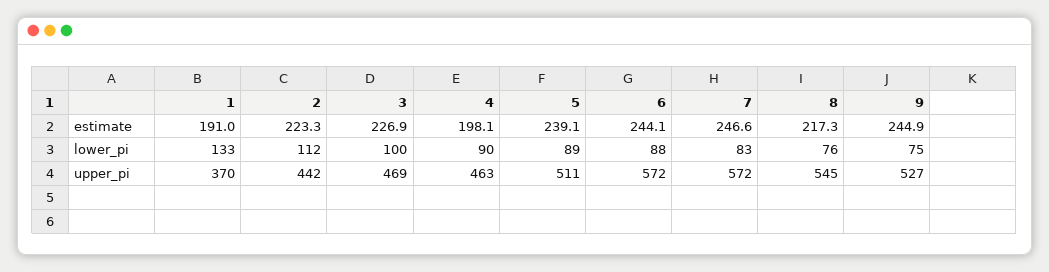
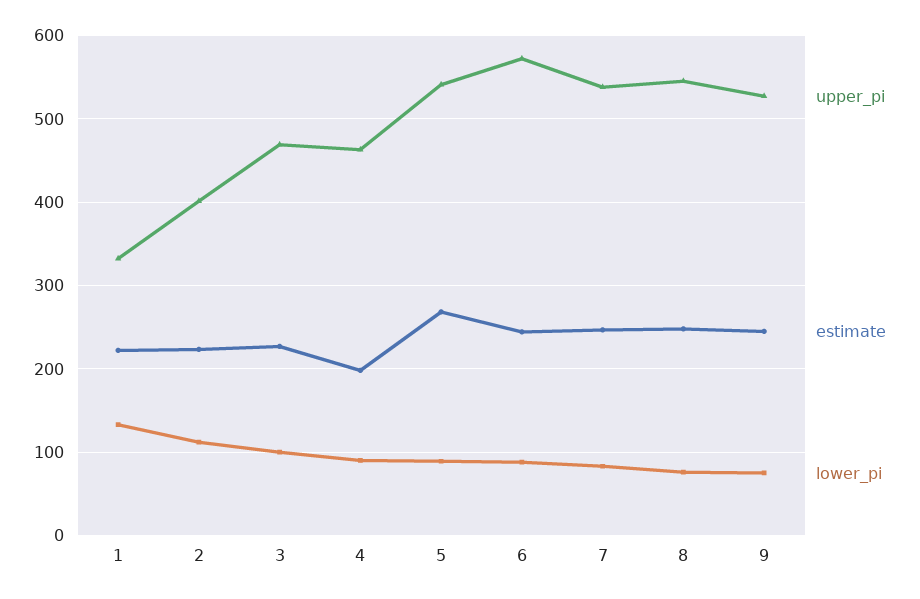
estimate, 1: 191 -> 220
estimate, 5: 239.1 -> 270
estimate, 8: 217.3 -> 250
upper_pi, 1: 370 -> 330
upper_pi, 2: 442 -> 400
upper_pi, 5: 511 -> 540
upper_pi, 7: 572 -> 540

